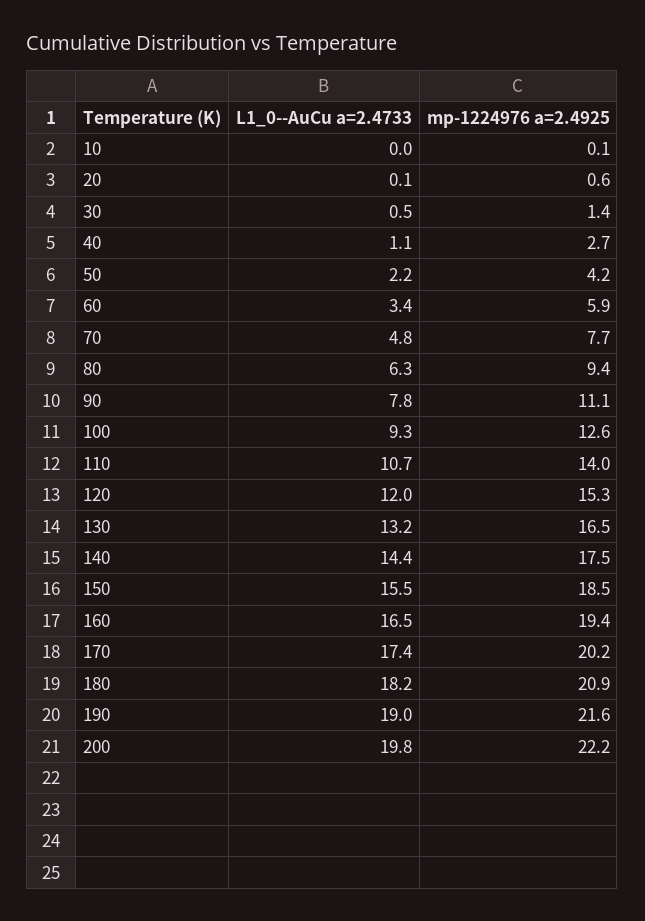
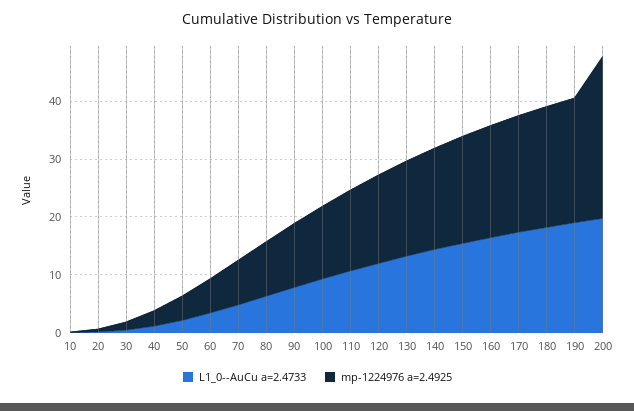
mp-1224976 a=2.4925, 200: 22.2 -> 28

